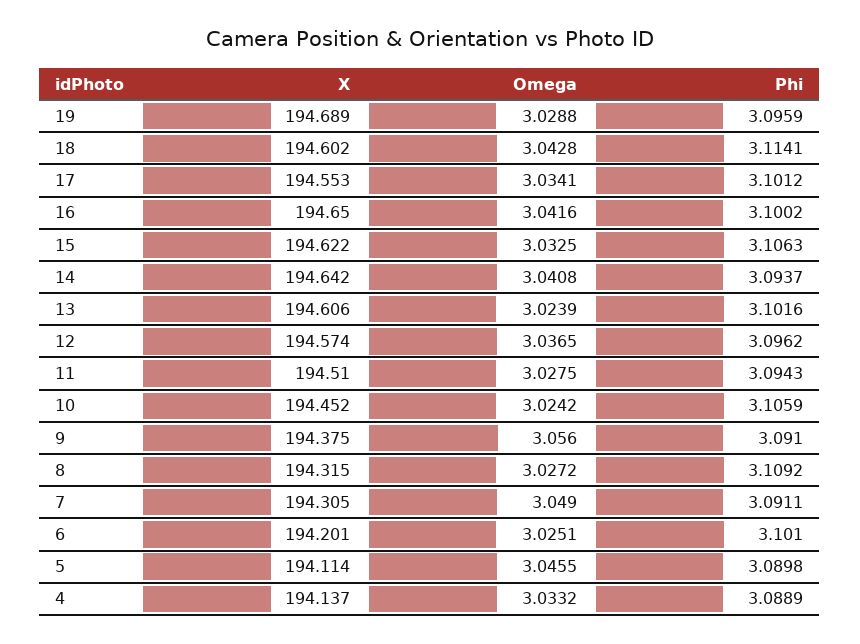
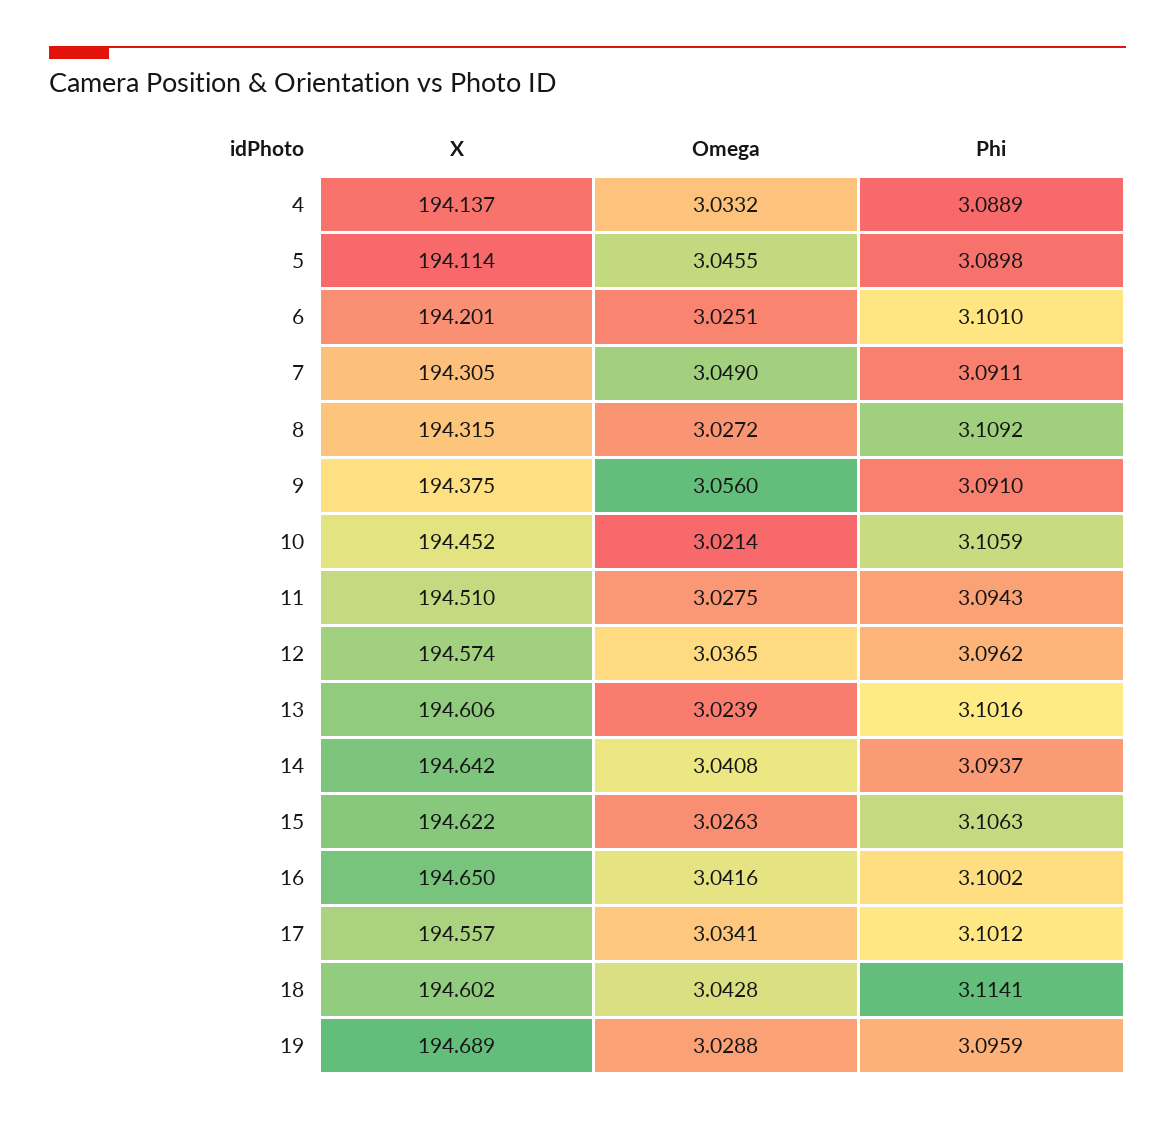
X, 17: 194.553 -> 194.557
Omega, 15: 3.0325 -> 3.0263
Omega, 10: 3.0242 -> 3.0214

